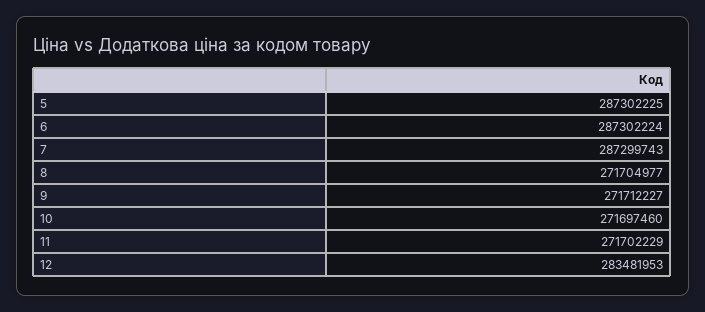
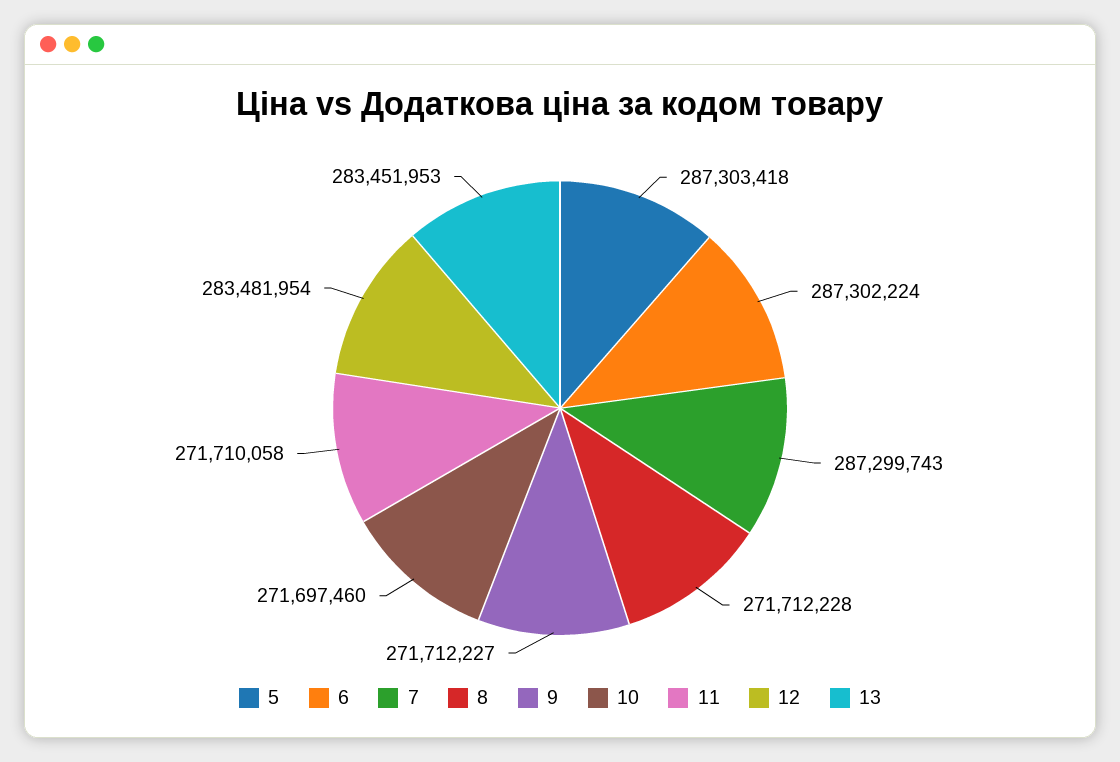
5: 287302225 -> 287303418
8: 271704977 -> 271712228
11: 271702229 -> 271710058
12: 283481953 -> 283481954
13: none -> 283451953

